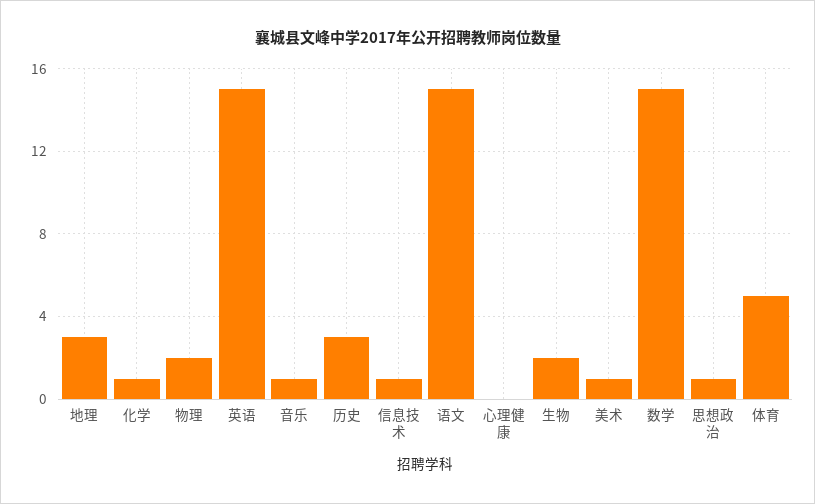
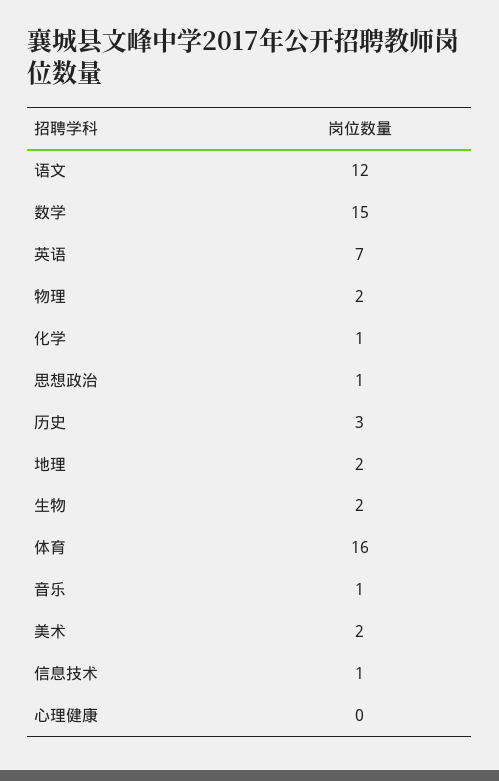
地理: 3 -> 2
英语: 15 -> 7
语文: 15 -> 12
美术: 1 -> 2
体育: 5 -> 16

